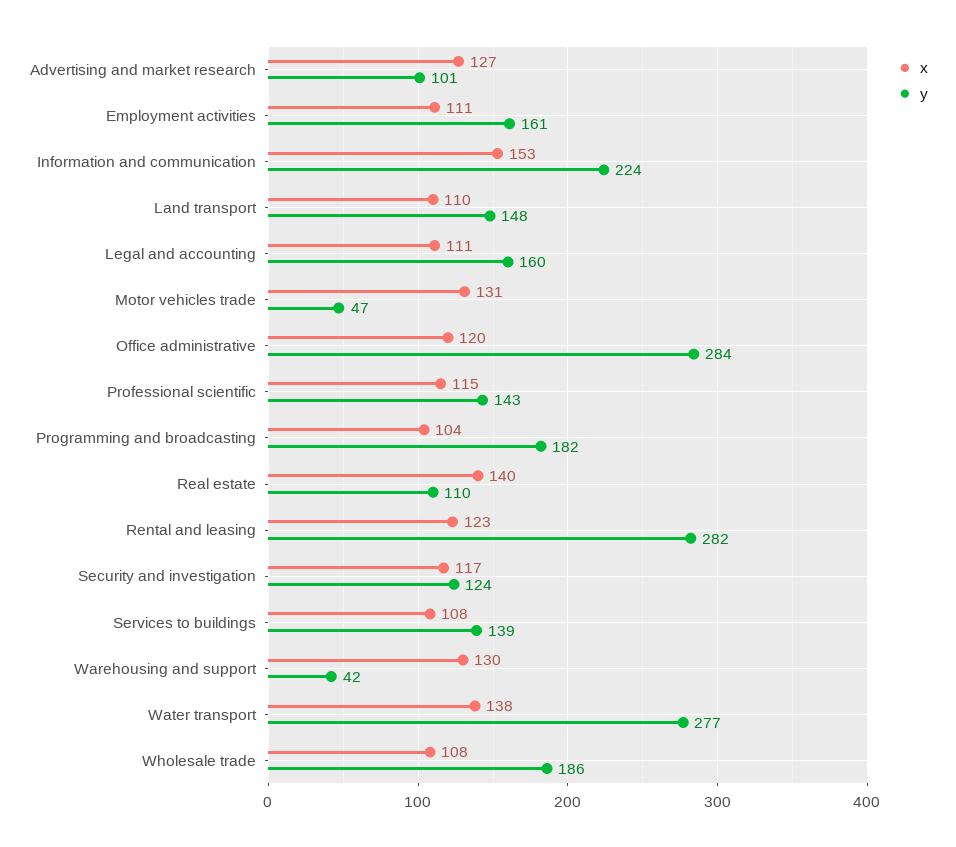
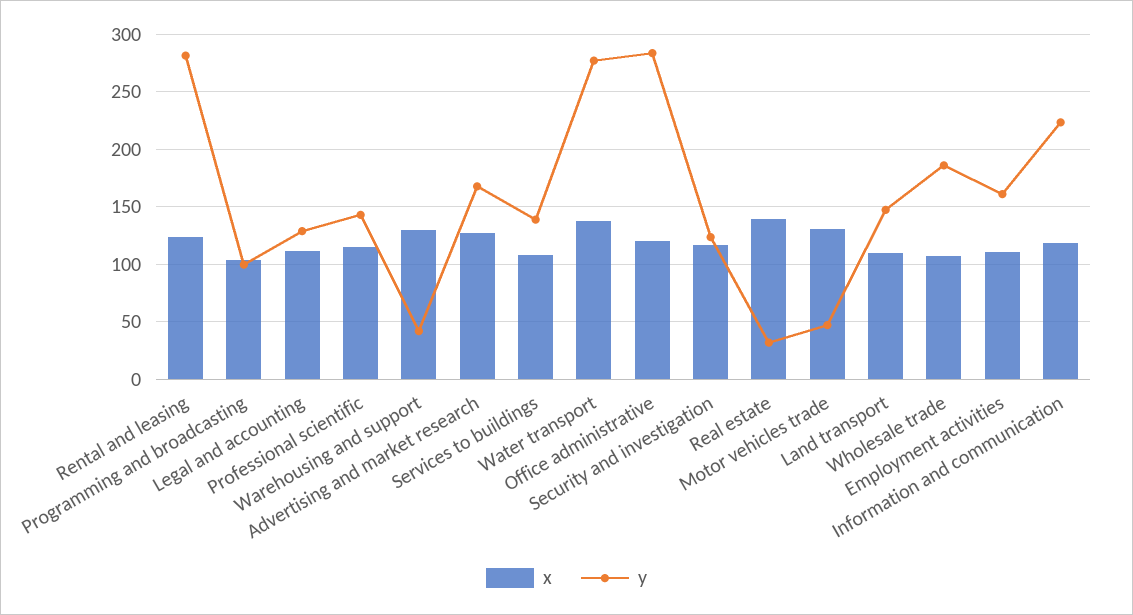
y, Advertising and market research: 101 -> 170
x, Information and communication: 153 -> 120
y, Legal and accounting: 160 -> 130
y, Programming and broadcasting: 182 -> 100
y, Real estate: 110 -> 30

